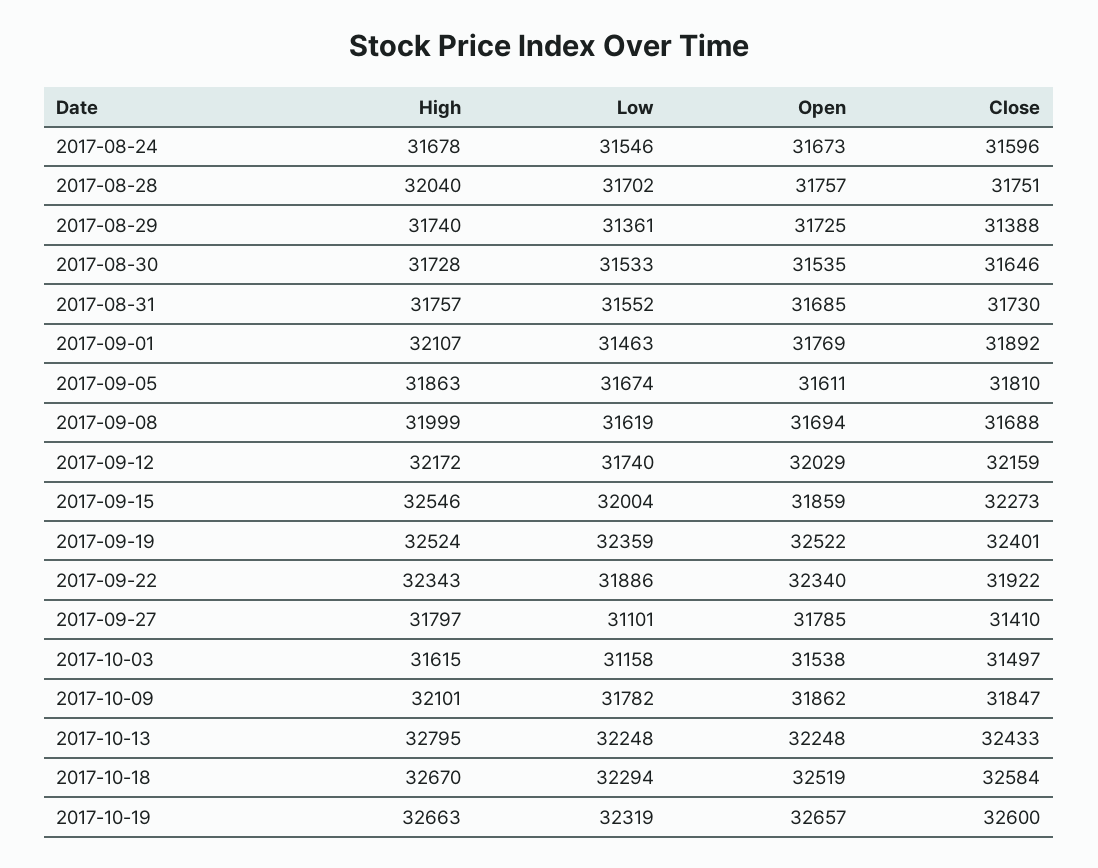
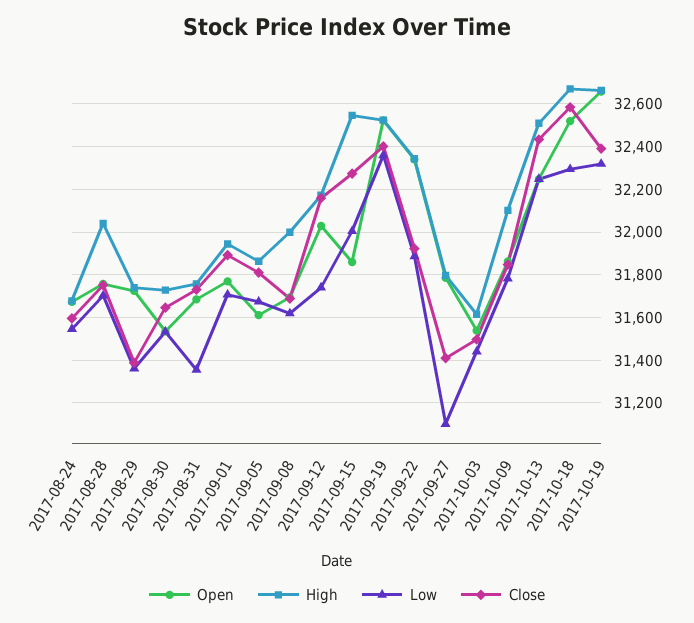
Low, 2017-08-31: 31552 -> 31350
High, 2017-09-01: 32107 -> 31950
Low, 2017-09-01: 31463 -> 31700
Low, 2017-10-03: 31158 -> 31450
High, 2017-10-13: 32795 -> 32500
Close, 2017-10-19: 32600 -> 32400

